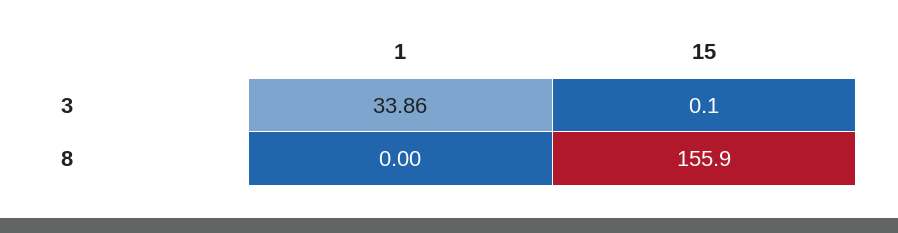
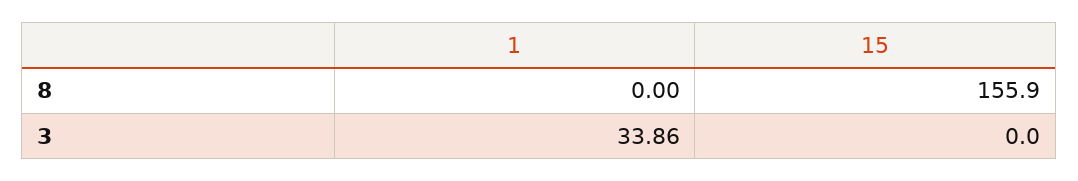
15, 3: 0.1 -> 0

